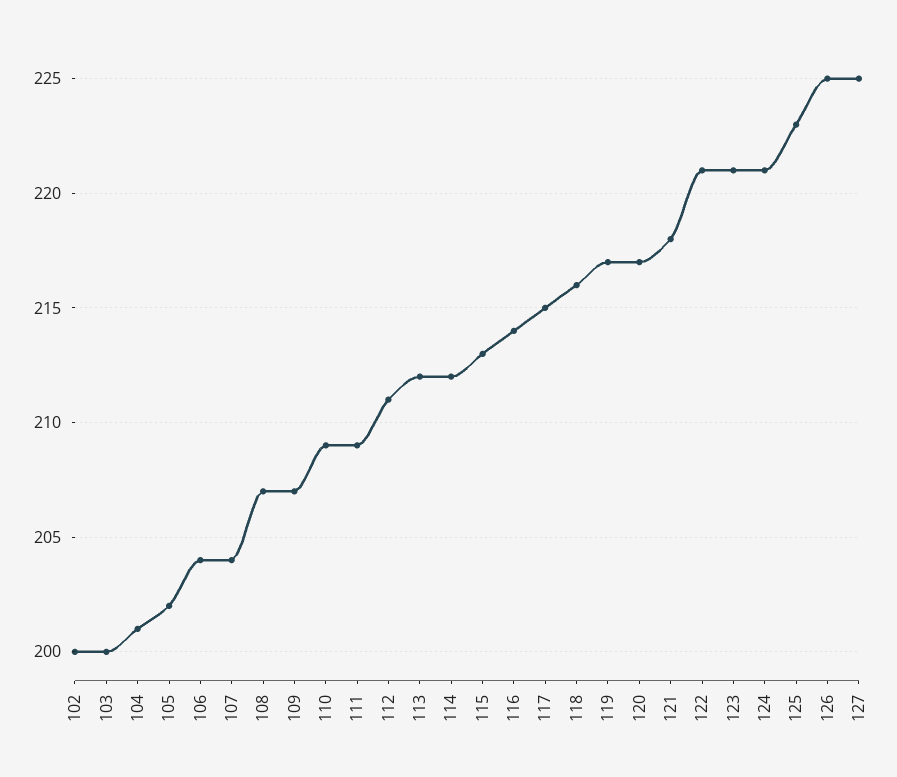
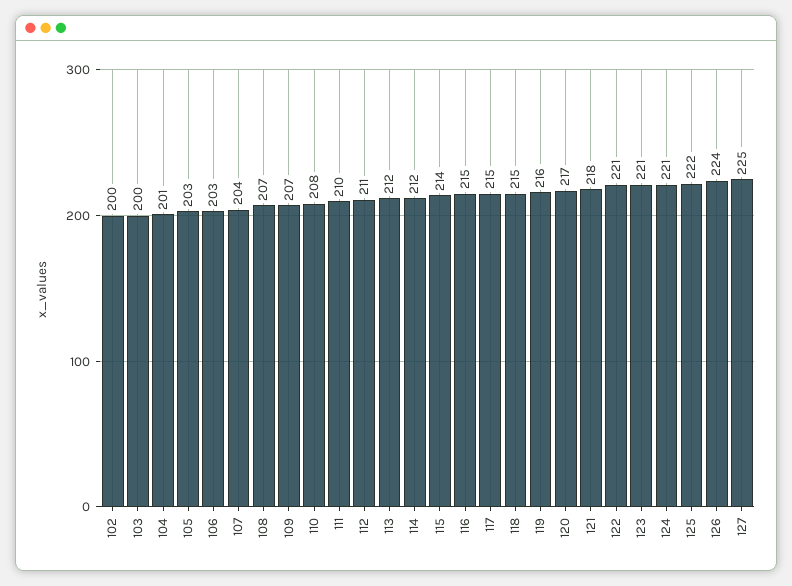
105: 202 -> 203
106: 204 -> 203
110: 209 -> 208
111: 209 -> 210
115: 213 -> 214
116: 214 -> 215
118: 216 -> 215
119: 217 -> 216
125: 223 -> 222
126: 225 -> 224

